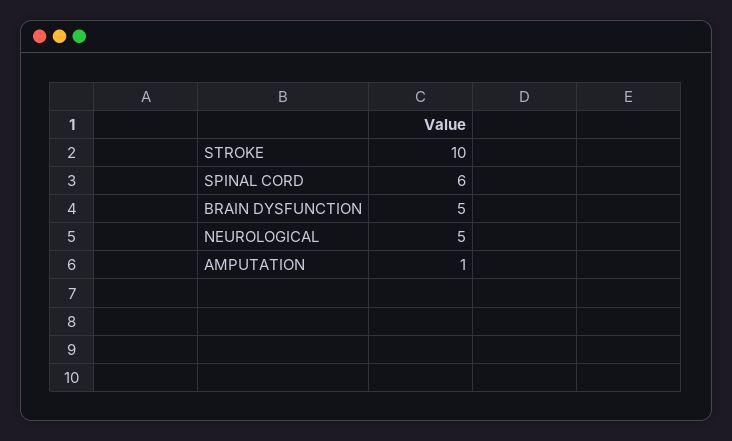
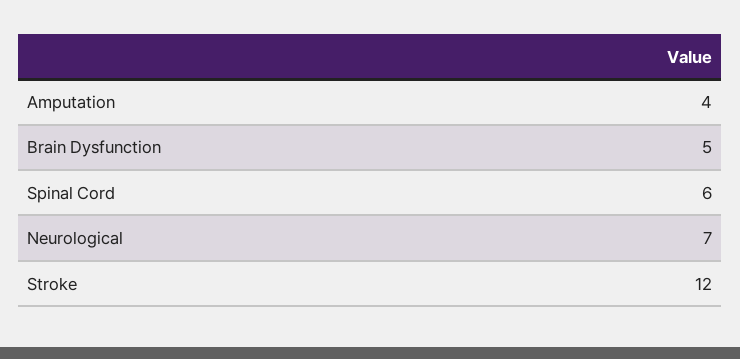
STROKE: 10 -> 12
NEUROLOGICAL: 5 -> 7
AMPUTATION: 1 -> 4

